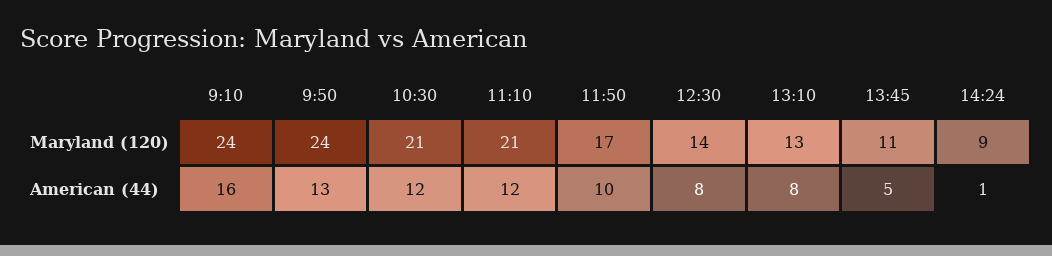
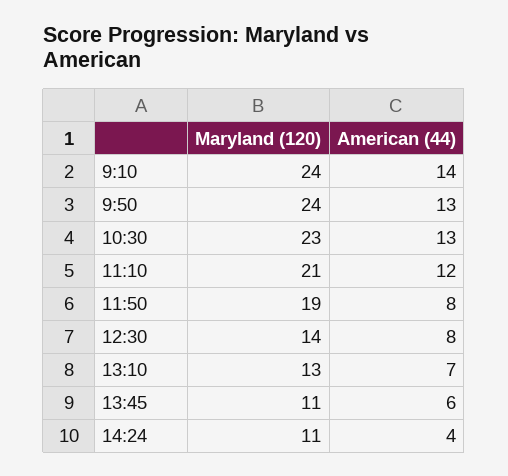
10:30, Maryland (120): 21 -> 23
11:50, Maryland (120): 17 -> 19
14:24, Maryland (120): 9 -> 11
9:10, American (44): 16 -> 14
10:30, American (44): 12 -> 13
11:50, American (44): 10 -> 8
13:10, American (44): 8 -> 7
13:45, American (44): 5 -> 6
14:24, American (44): 1 -> 4

